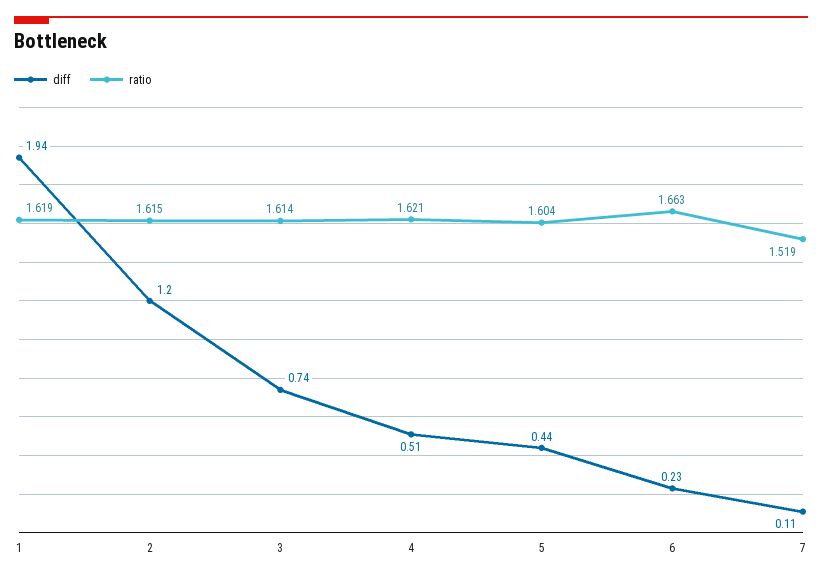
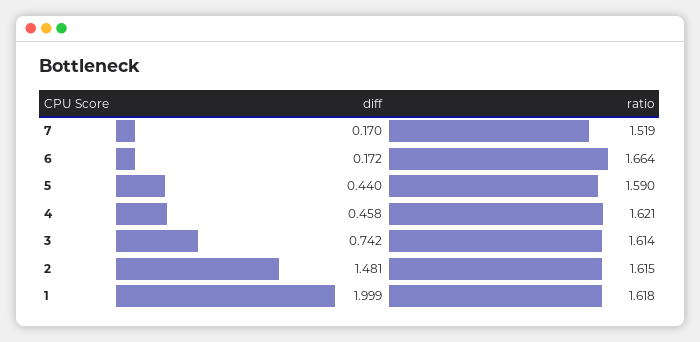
diff, 1: 1.94 -> 1.999
ratio, 1: 1.619 -> 1.618
diff, 2: 1.2 -> 1.481
diff, 4: 0.51 -> 0.458
ratio, 5: 1.604 -> 1.59
diff, 6: 0.23 -> 0.172
ratio, 6: 1.663 -> 1.664
diff, 7: 0.11 -> 0.17

